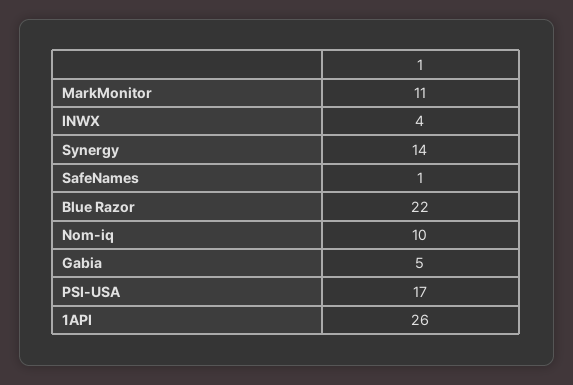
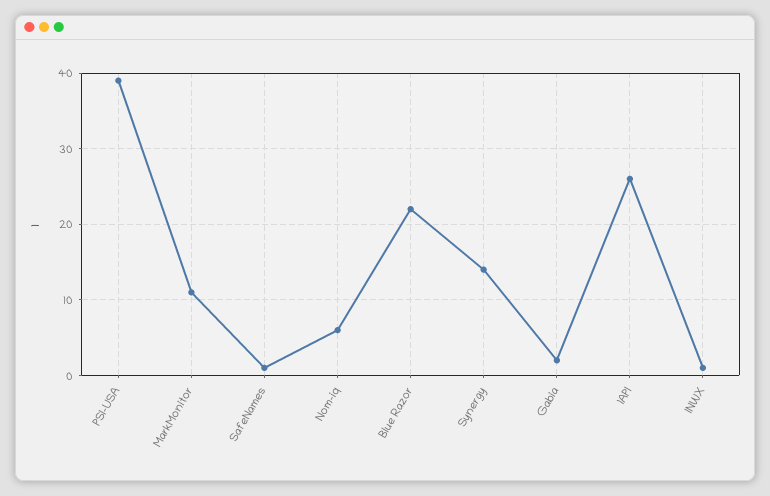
INWX: 4 -> 1
Nom-iq: 10 -> 6
Gabia: 5 -> 2
PSI-USA: 17 -> 39

